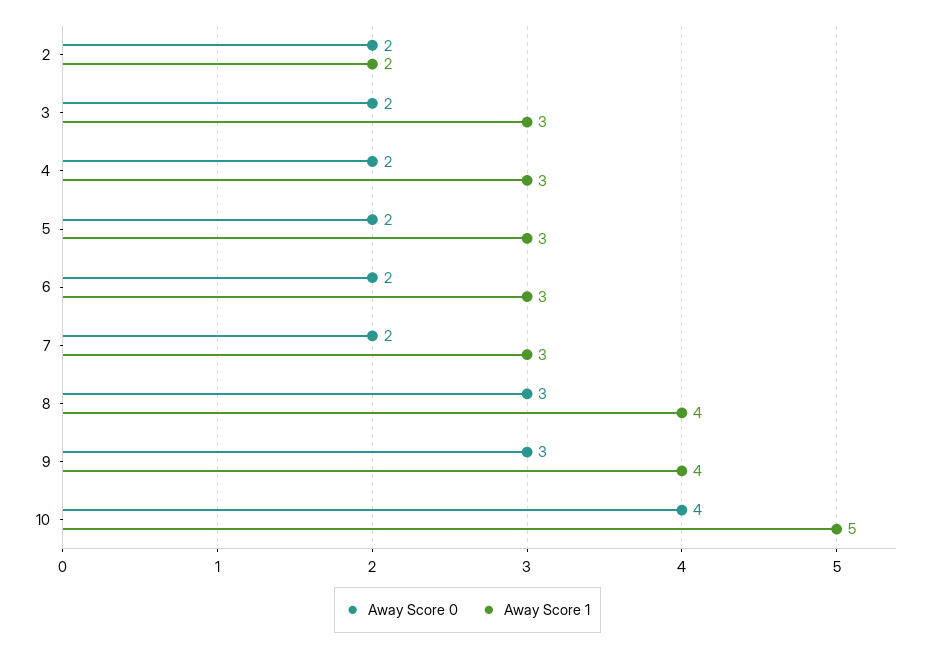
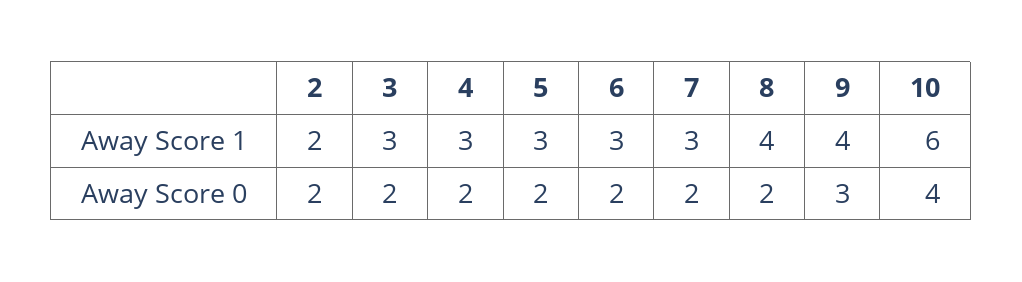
Away Score 0, 8: 3 -> 2
Away Score 1, 10: 5 -> 6

